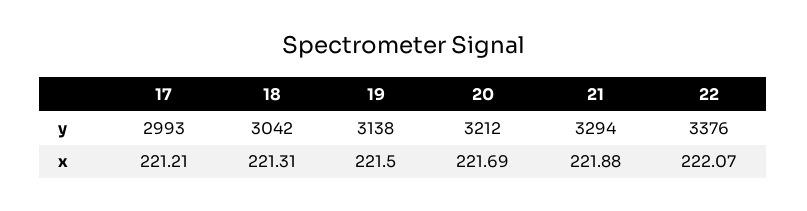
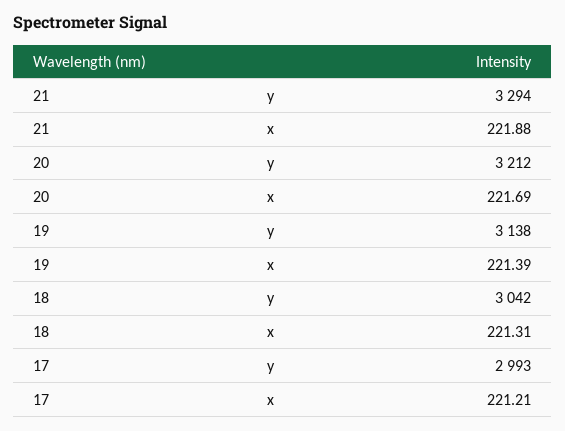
22, y: 3376 -> none
19, x: 221.5 -> 221.39
22, x: 222.07 -> none

